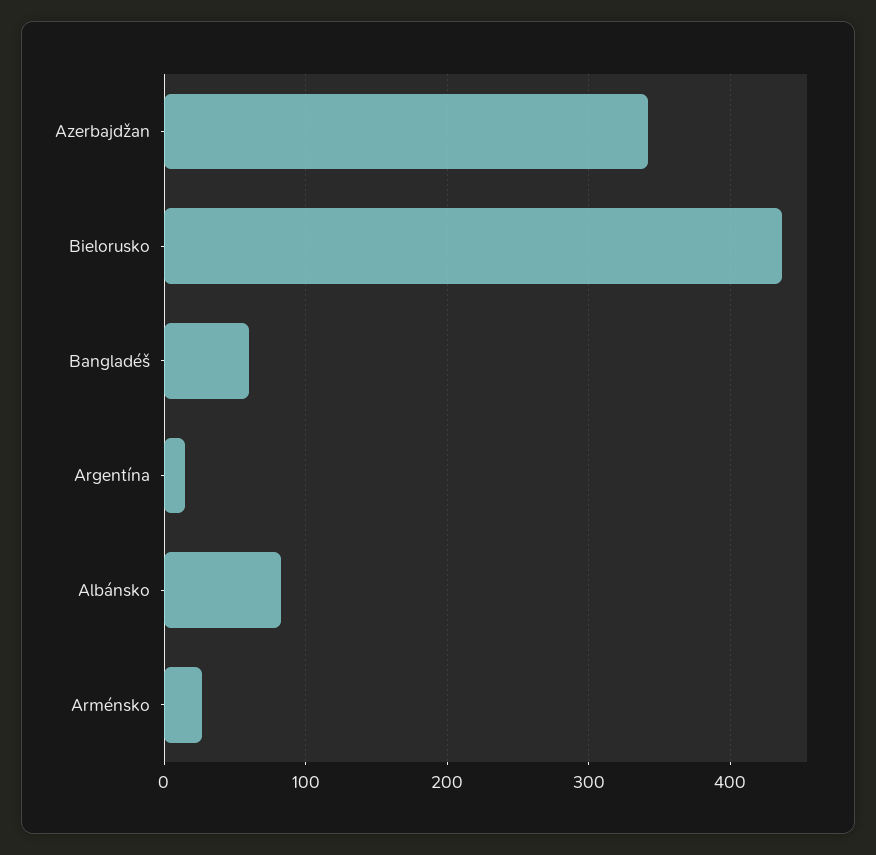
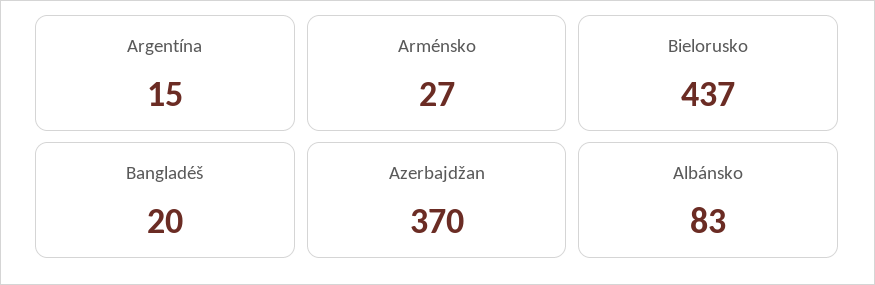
Azerbajdžan: 340 -> 370
Bangladéš: 60 -> 20

